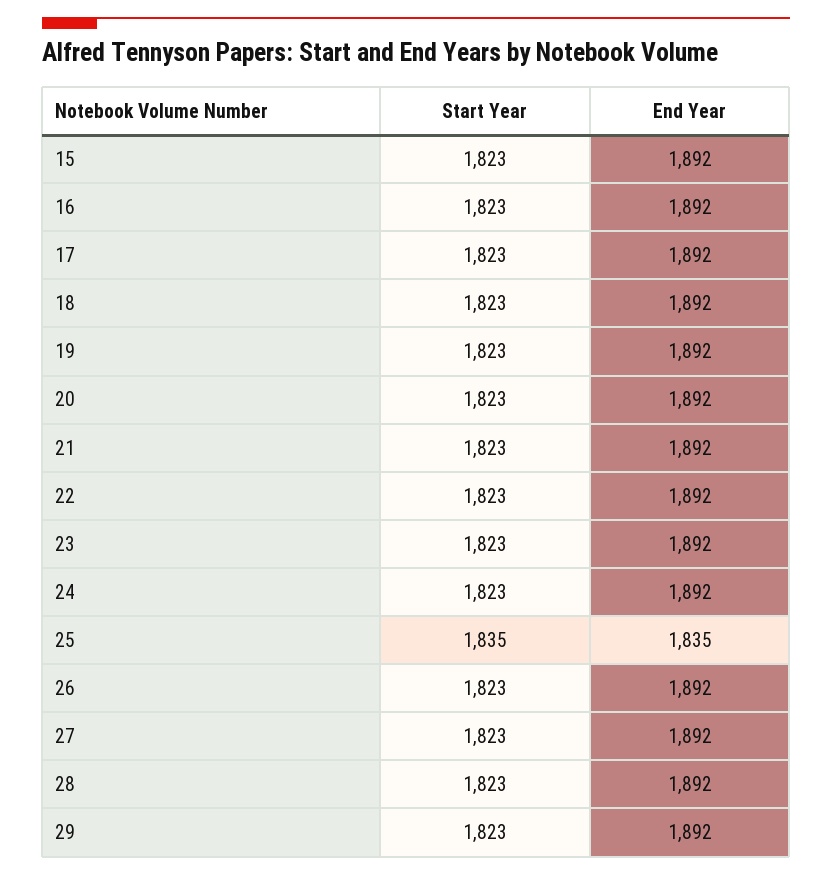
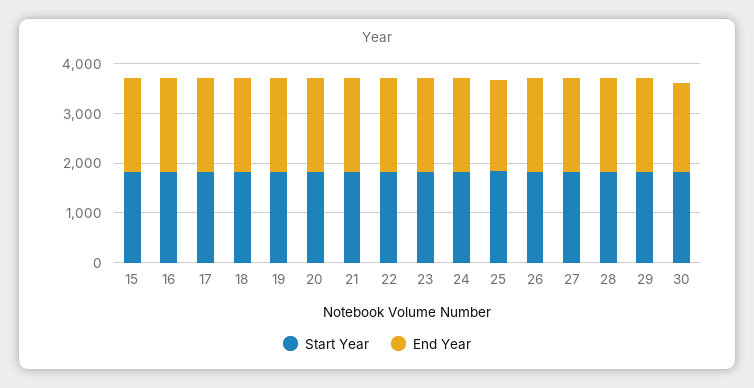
Start Year, 30: none -> 1800
End Year, 30: none -> 1800

